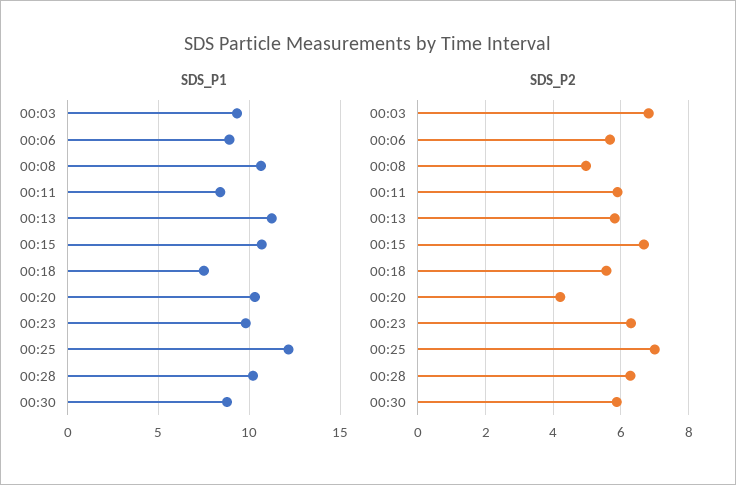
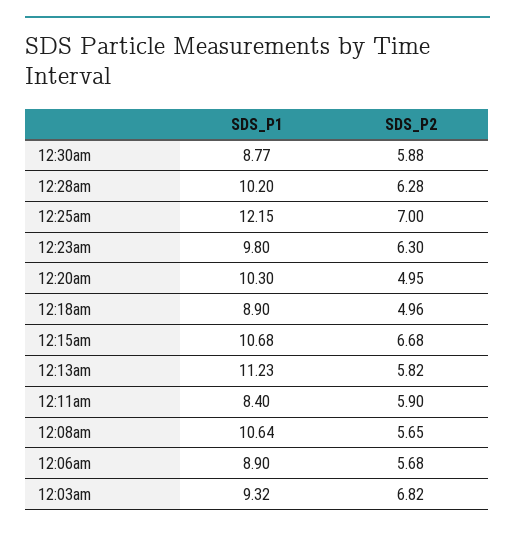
SDS_P1, 00:18: 7.5 -> 8.9
SDS_P2, 00:08: 5 -> 5.65
SDS_P2, 00:18: 5.6 -> 4.96
SDS_P2, 00:20: 4.2 -> 4.95

